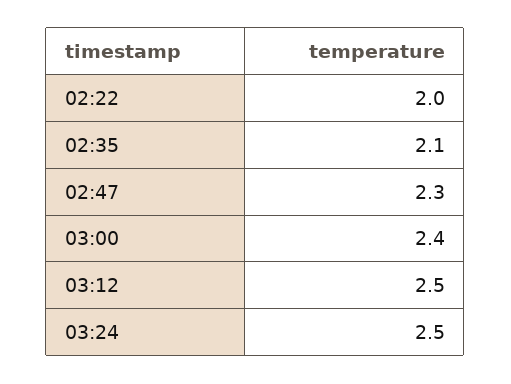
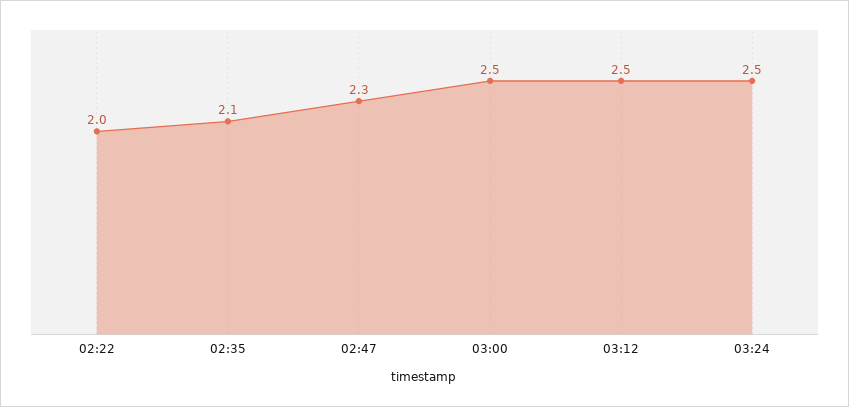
03:00: 2.4 -> 2.5

